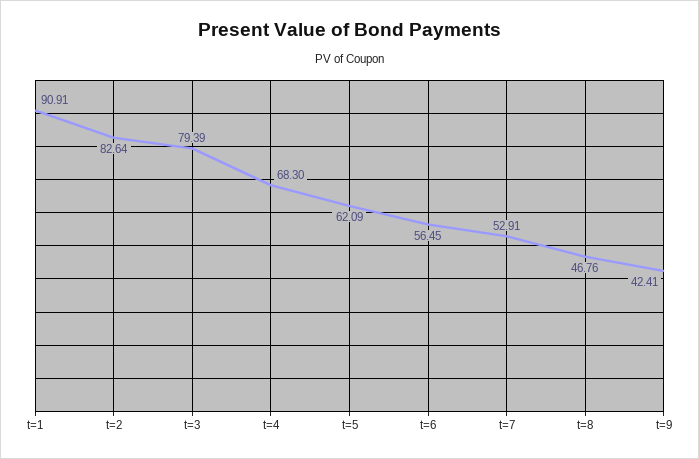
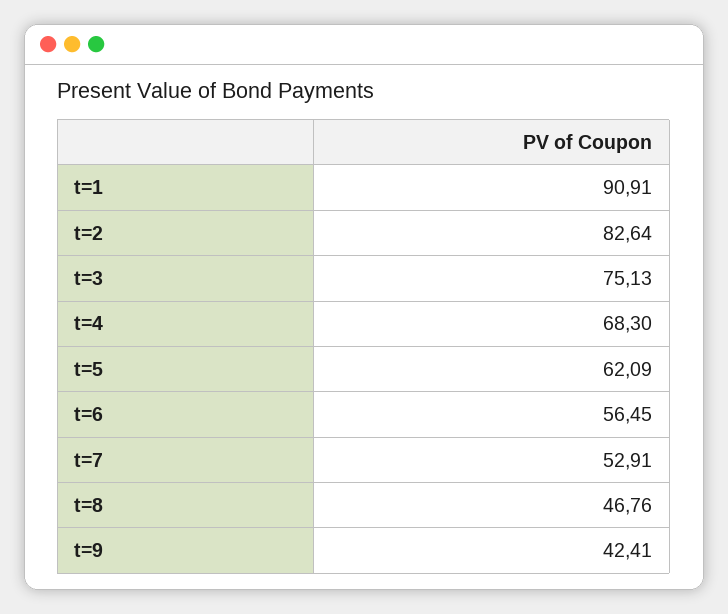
t=3: 79.39 -> 75.13

